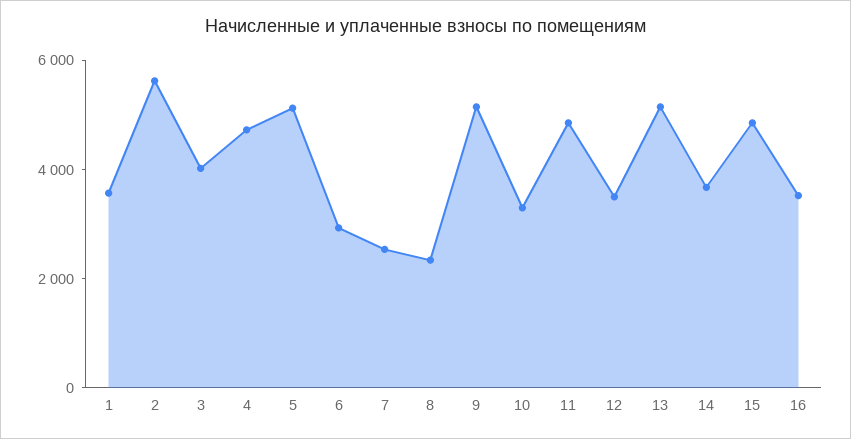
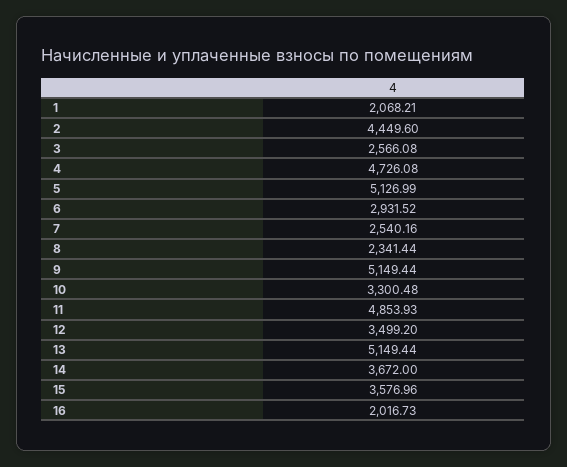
1: 3500 -> 2068.21
2: 5500 -> 4449.6
3: 4000 -> 2566.08
15: 5000 -> 3576.96
16: 3500 -> 2016.73

